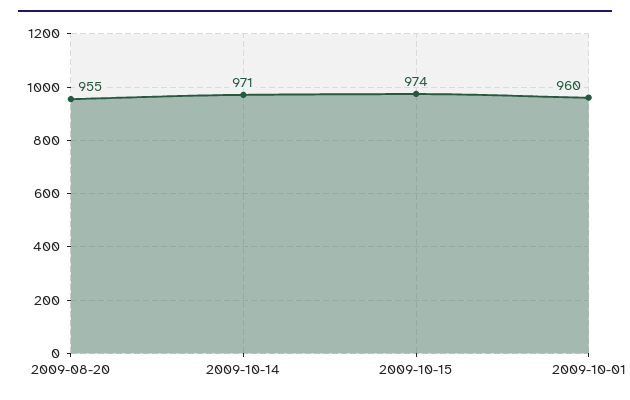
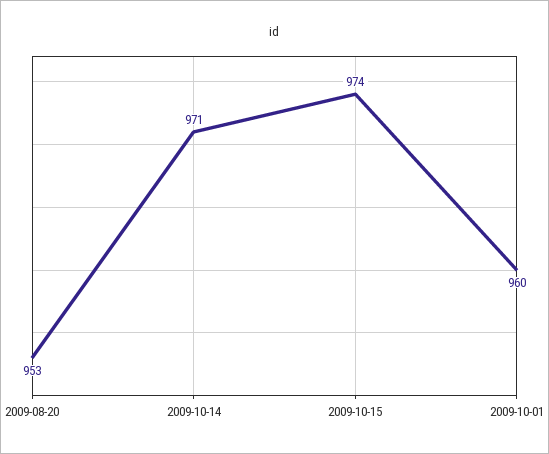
2009-08-20: 955 -> 953

